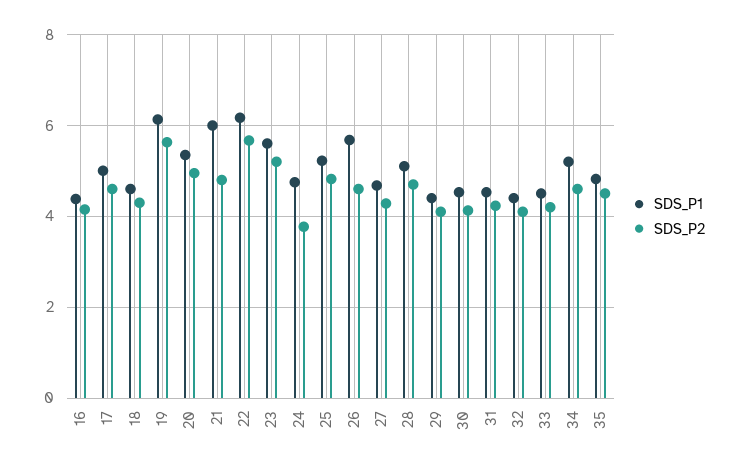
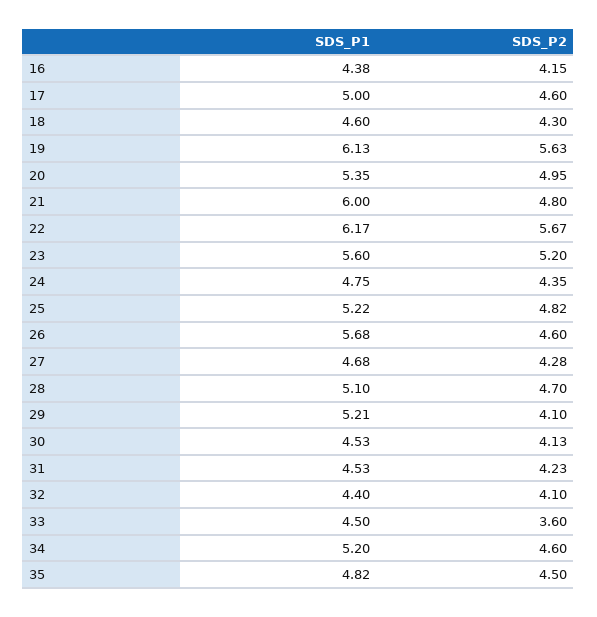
SDS_P2, 24: 3.8 -> 4.35
SDS_P1, 29: 4.4 -> 5.21
SDS_P2, 33: 4.2 -> 3.6

